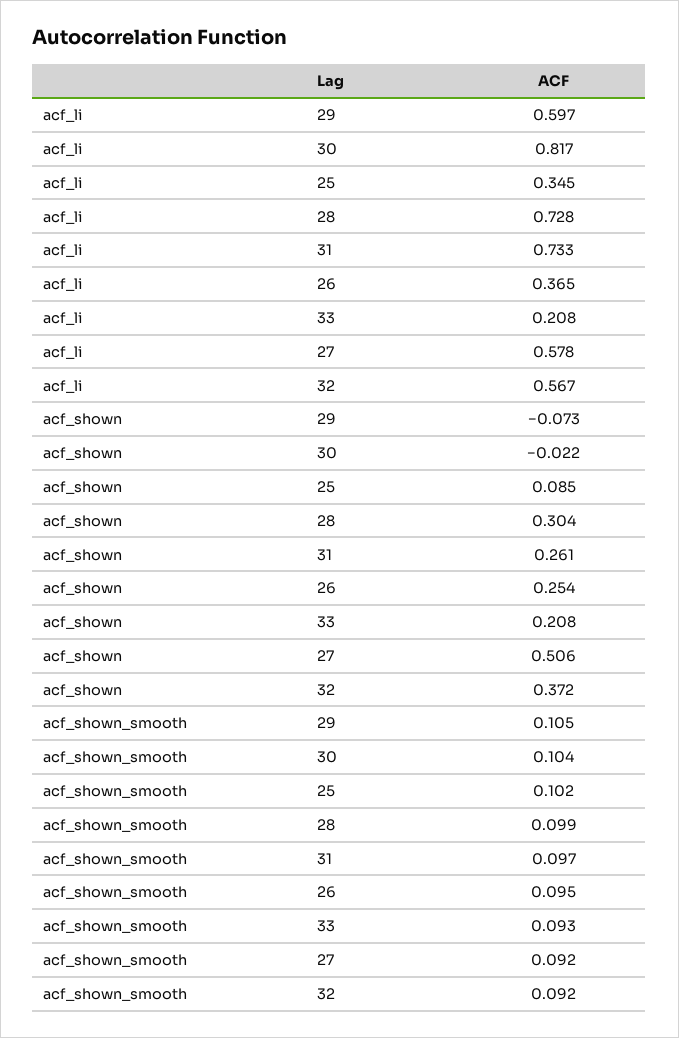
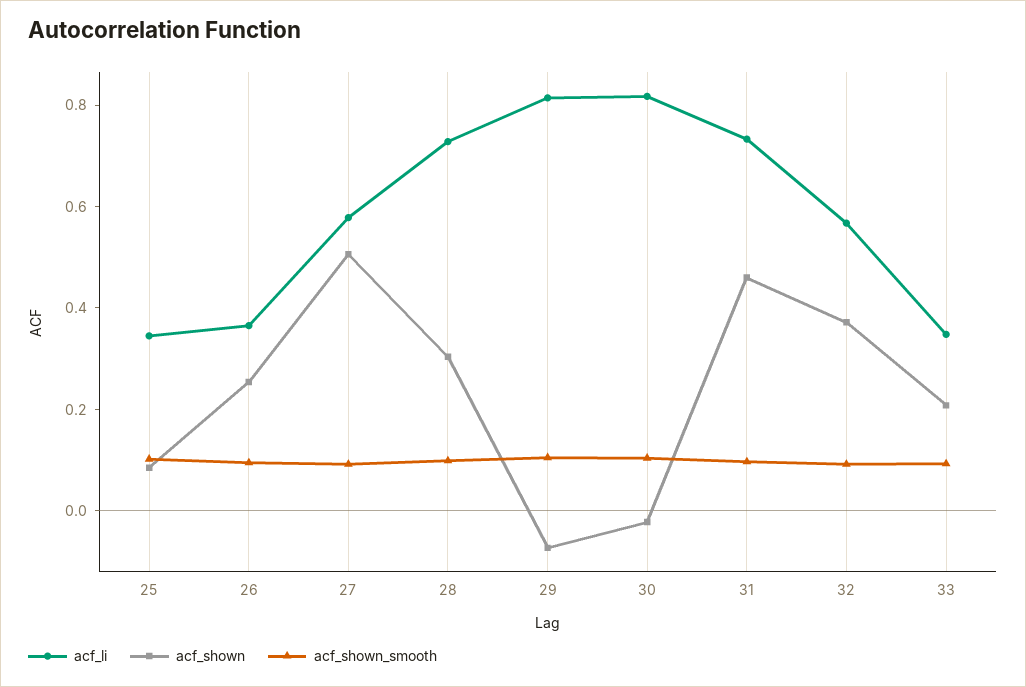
acf_li, 29: 0.597 -> 0.8
acf_li, 33: 0.208 -> 0.35
acf_shown, 31: 0.261 -> 0.45

